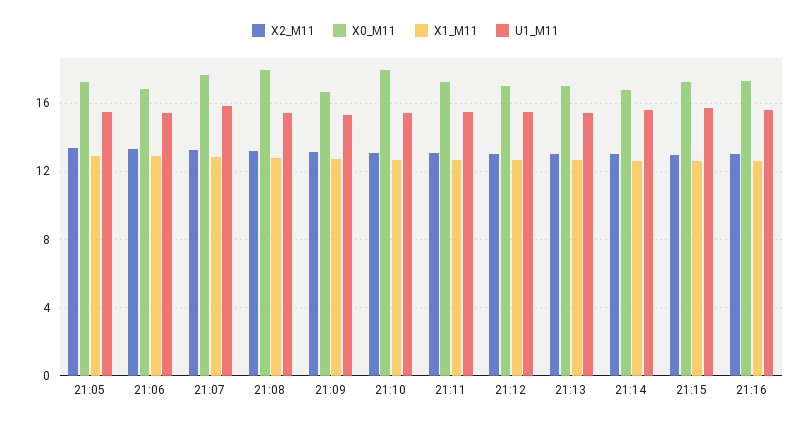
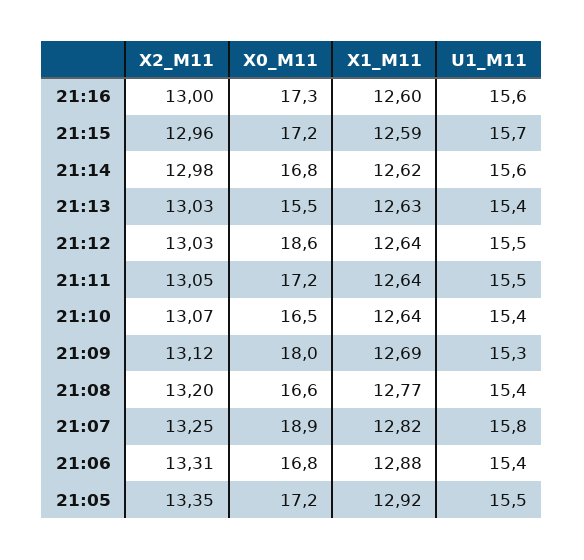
X0_M11, 21:07: 17.5 -> 18.9
X0_M11, 21:08: 18 -> 16.6
X0_M11, 21:09: 16.5 -> 18
X0_M11, 21:10: 18 -> 16.5
X0_M11, 21:12: 17 -> 18.6
X0_M11, 21:13: 17 -> 15.5

